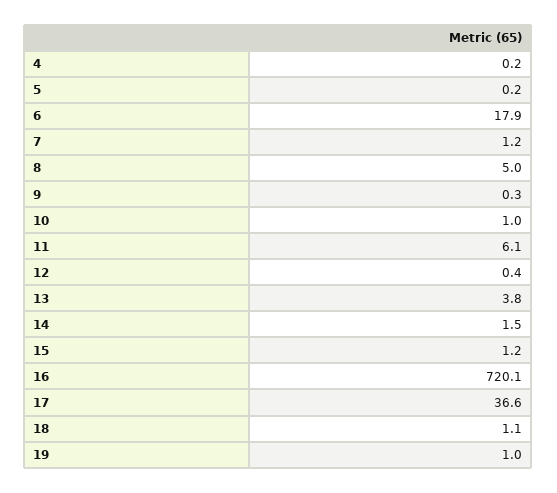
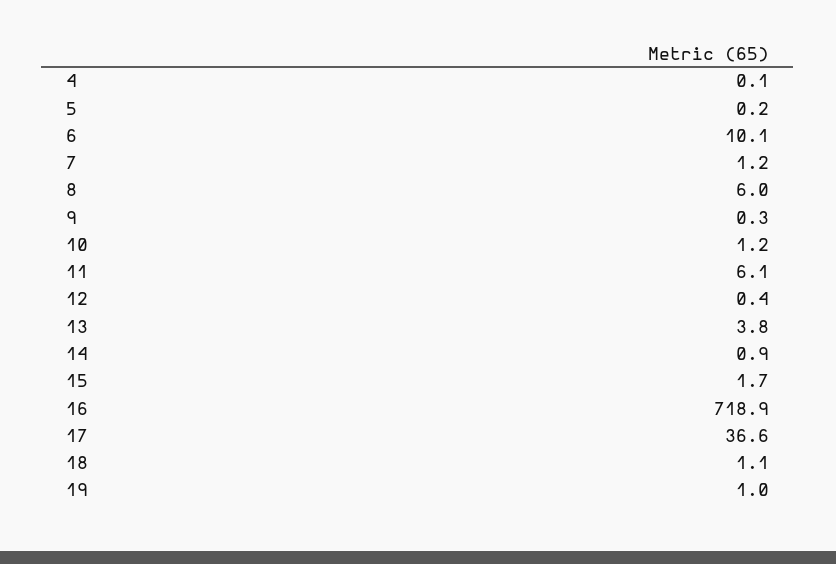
4: 0.2 -> 0.1
6: 17.9 -> 10.1
8: 5 -> 6
10: 1 -> 1.2
14: 1.5 -> 0.9
15: 1.2 -> 1.7
16: 720.1 -> 718.9

